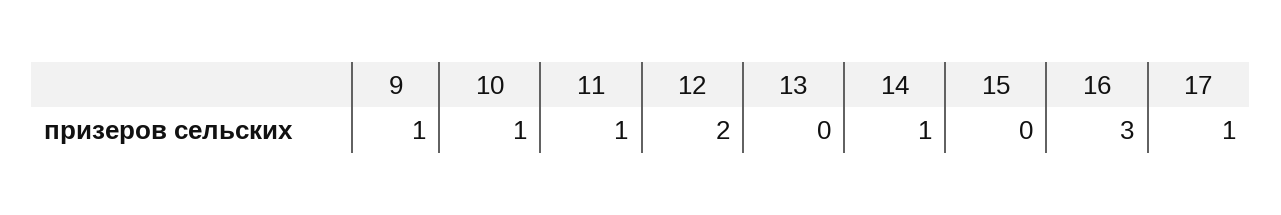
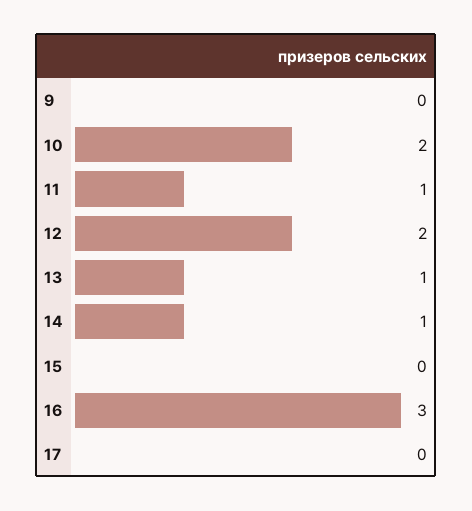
9: 1 -> 0
10: 1 -> 2
13: 0 -> 1
17: 1 -> 0

